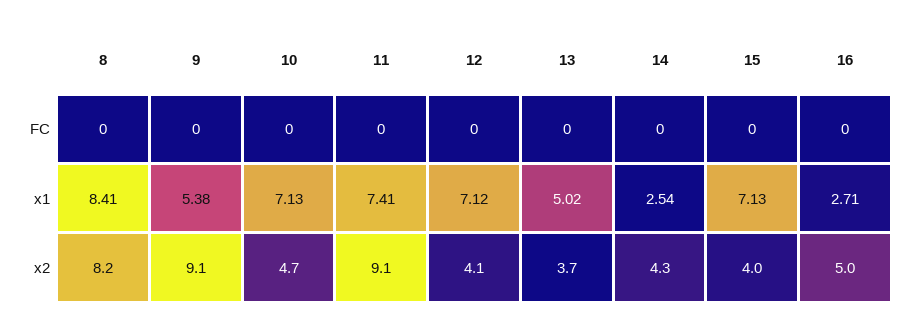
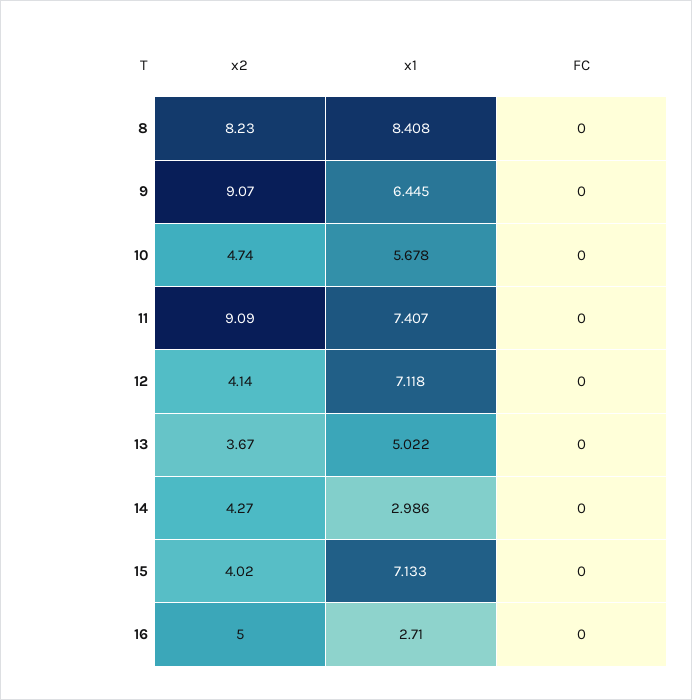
9, x1: 5.38 -> 6.445
10, x1: 7.13 -> 5.678
14, x1: 2.54 -> 2.986

